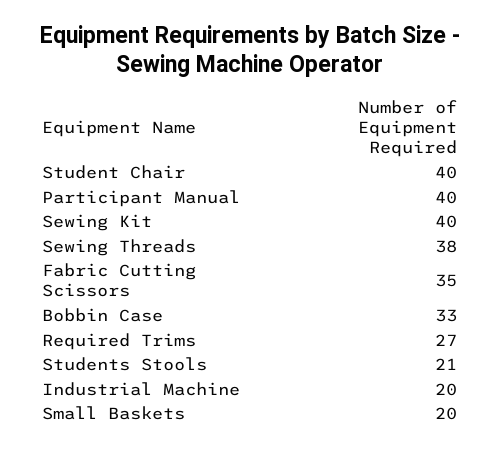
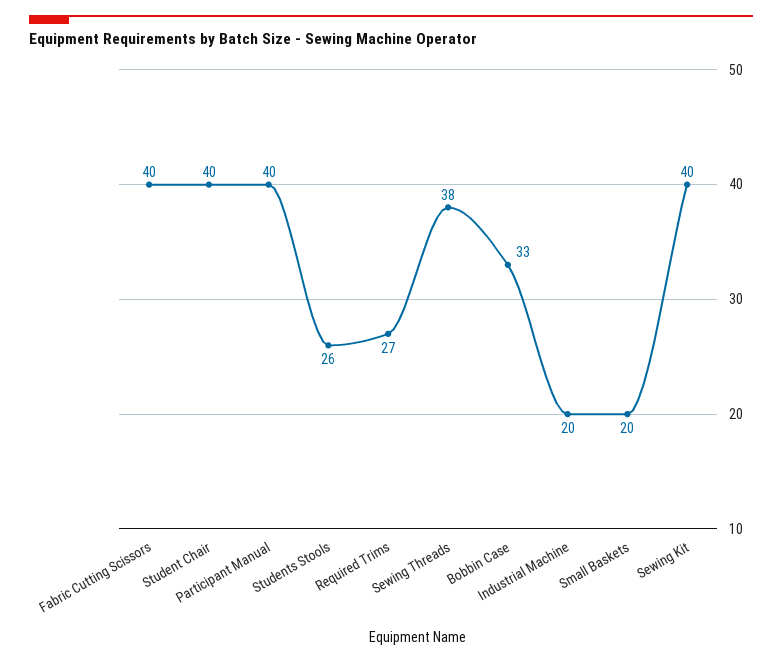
Fabric Cutting Scissors: 35 -> 40
Students Stools: 21 -> 26

